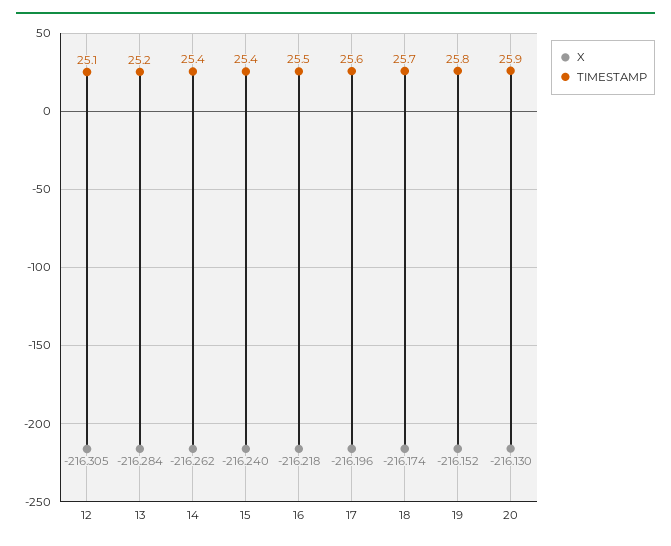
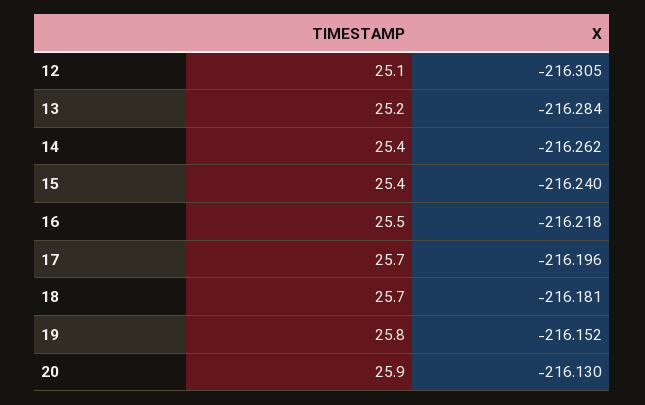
TIMESTAMP, 17: 25.6 -> 25.7
X, 18: -216.174 -> -216.181

